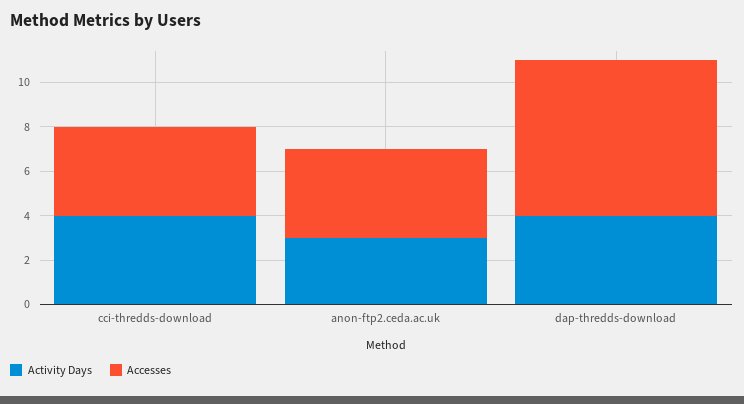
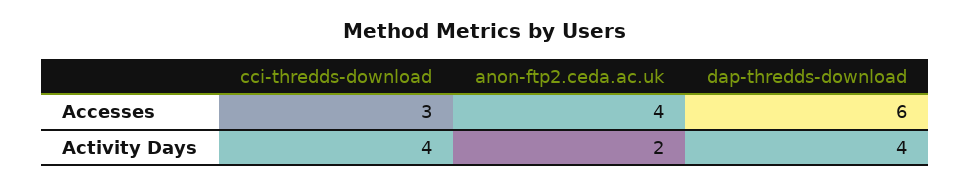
Accesses, cci-thredds-download: 4 -> 3
Activity Days, anon-ftp2.ceda.ac.uk: 3 -> 2
Accesses, dap-thredds-download: 7 -> 6

